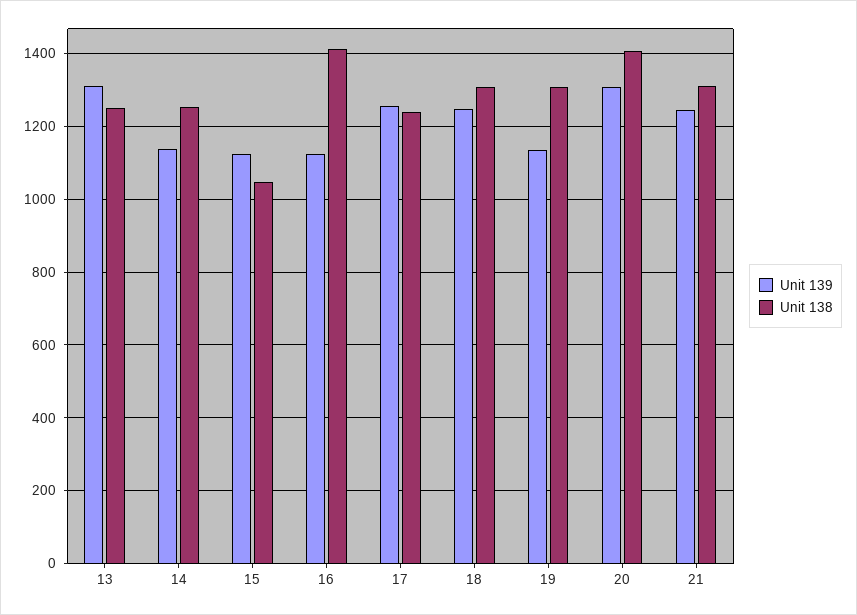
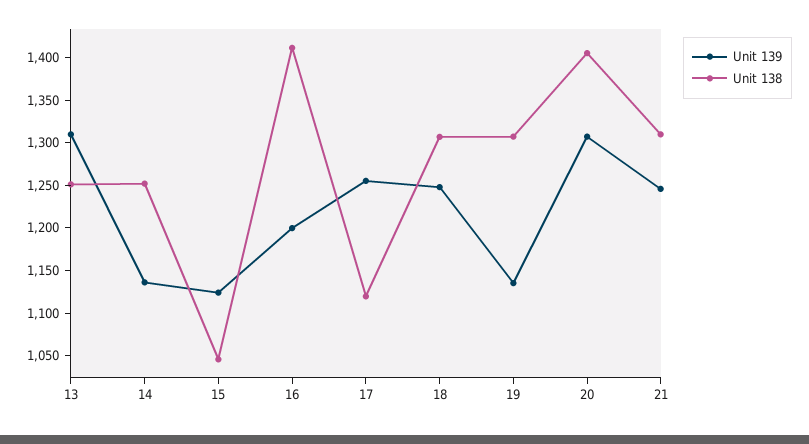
Unit 139, 16: 1120 -> 1200
Unit 138, 17: 1240 -> 1120

